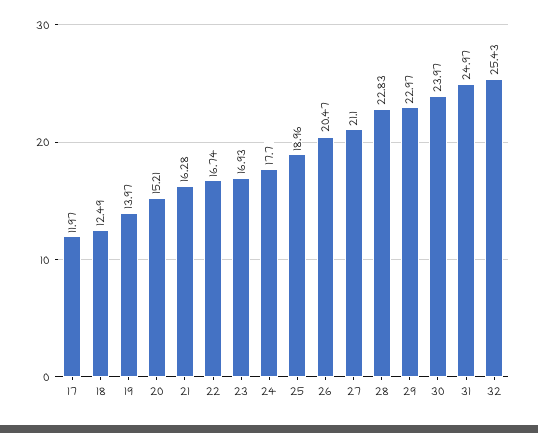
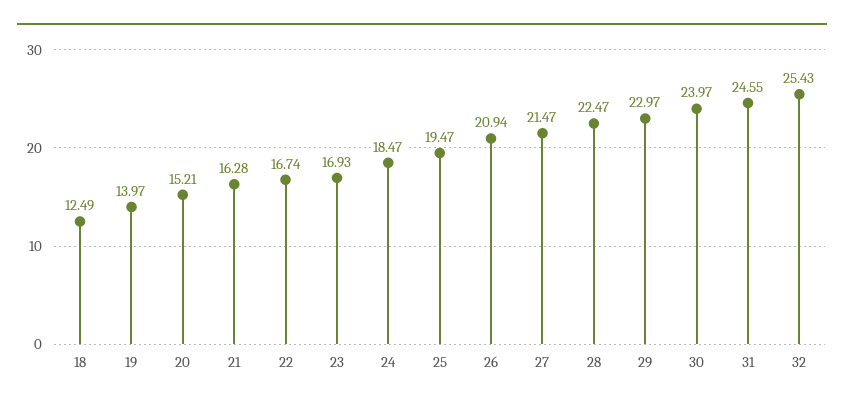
17: 11.97 -> none
24: 17.7 -> 18.47
25: 18.96 -> 19.47
26: 20.47 -> 20.94
27: 21.1 -> 21.47
28: 22.83 -> 22.47
31: 24.97 -> 24.55

